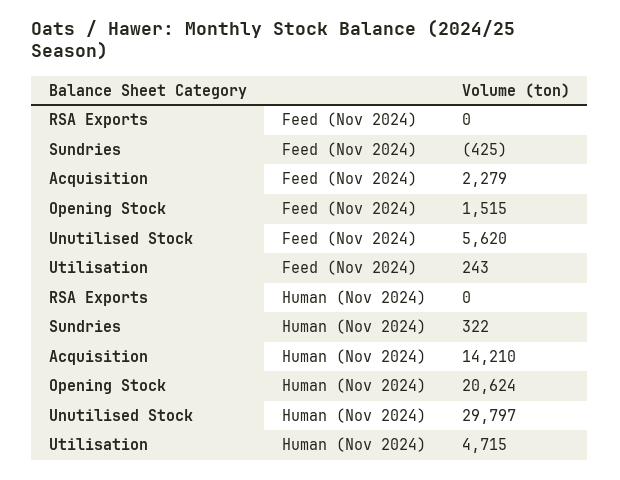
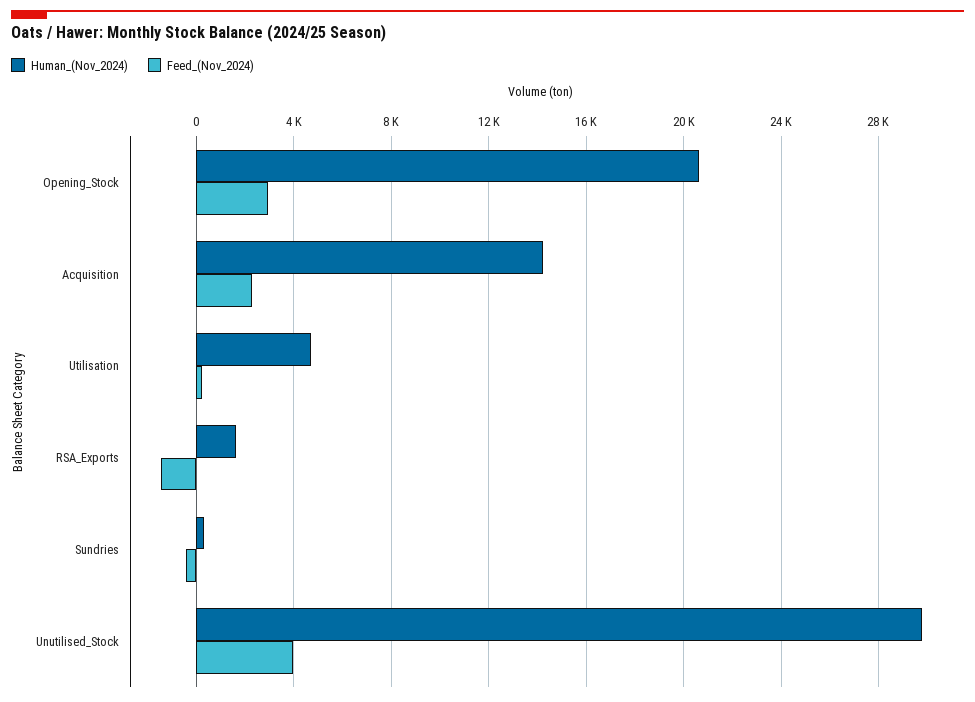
Feed (Nov 2024), RSA Exports: 0 -> -1500
Feed (Nov 2024), Opening Stock: 1515 -> 3000
Feed (Nov 2024), Unutilised Stock: 5620 -> 4000
Human (Nov 2024), RSA Exports: 0 -> 1500

